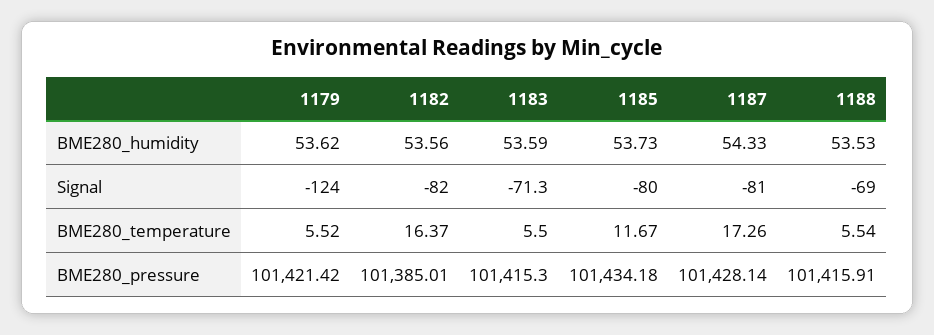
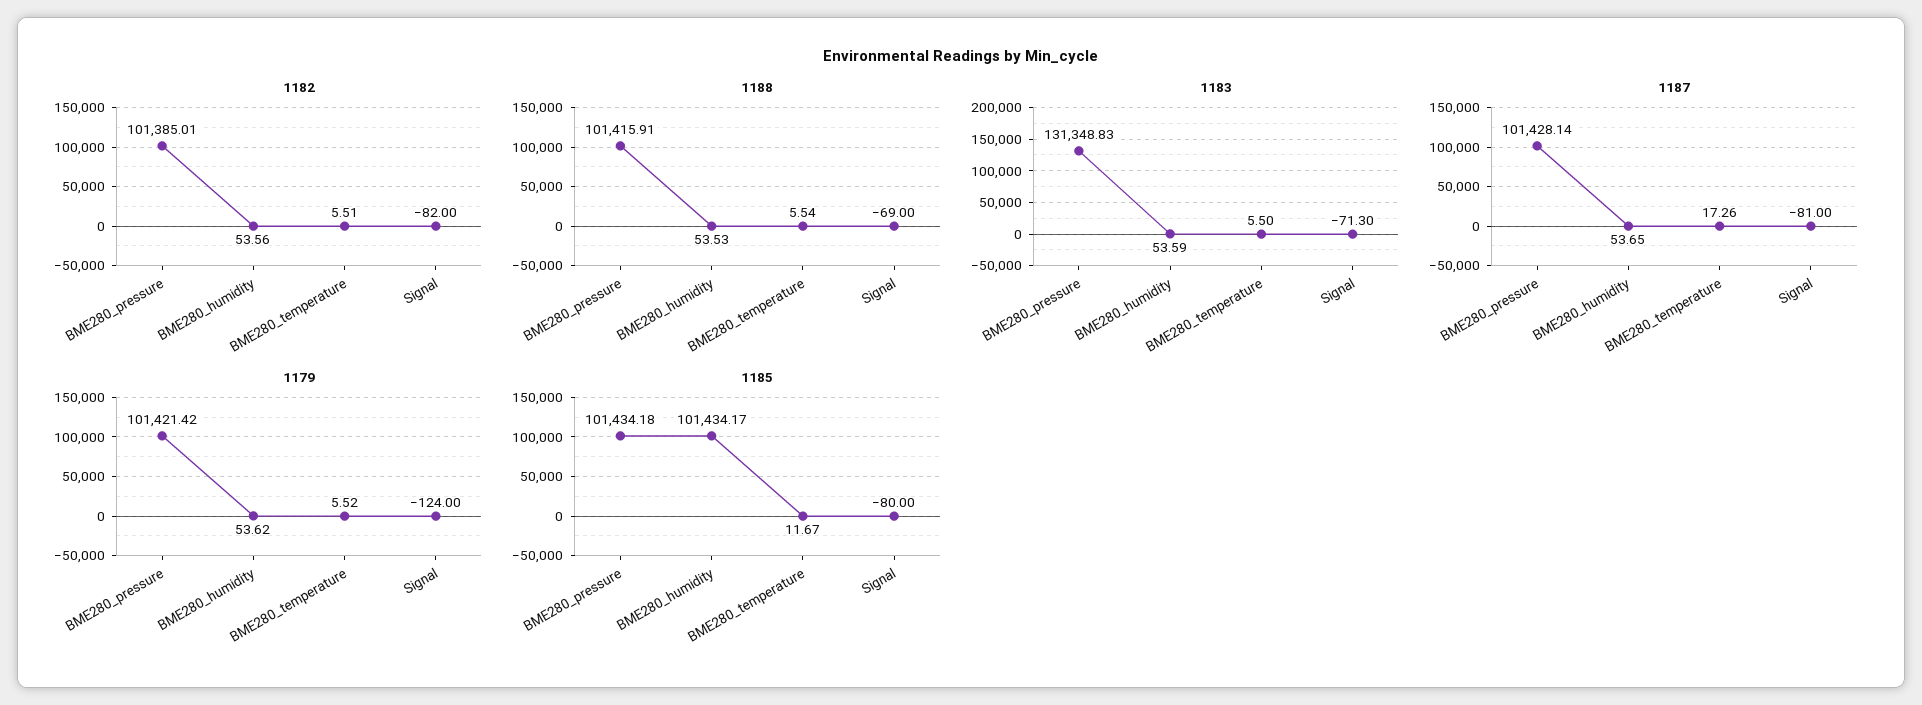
1185, BME280_humidity: 53.73 -> 101434.17
1187, BME280_humidity: 54.33 -> 53.65
1182, BME280_temperature: 16.37 -> 5.51
1183, BME280_pressure: 101415.3 -> 131348.83

